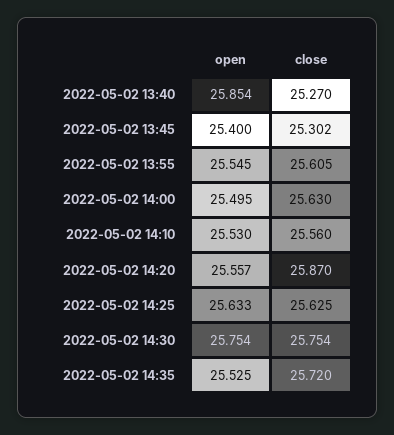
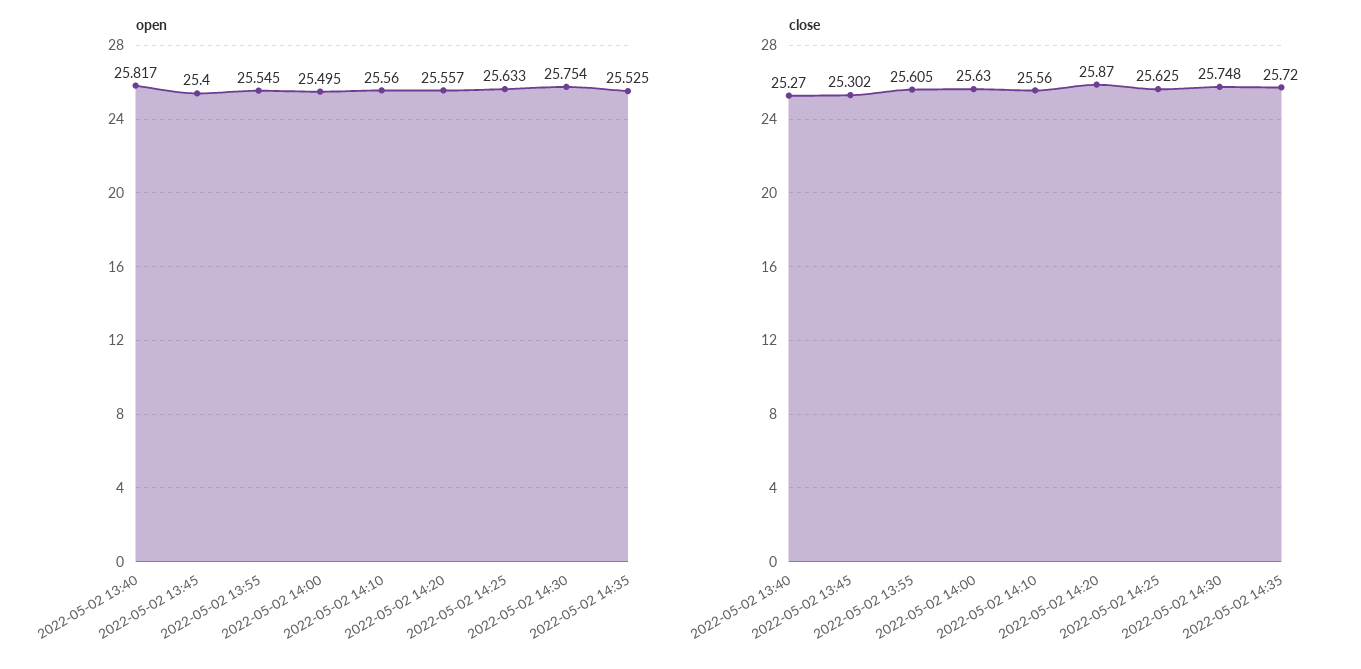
open, 2022-05-02 13:40: 25.854 -> 25.817
open, 2022-05-02 14:10: 25.53 -> 25.56
close, 2022-05-02 14:30: 25.754 -> 25.748

